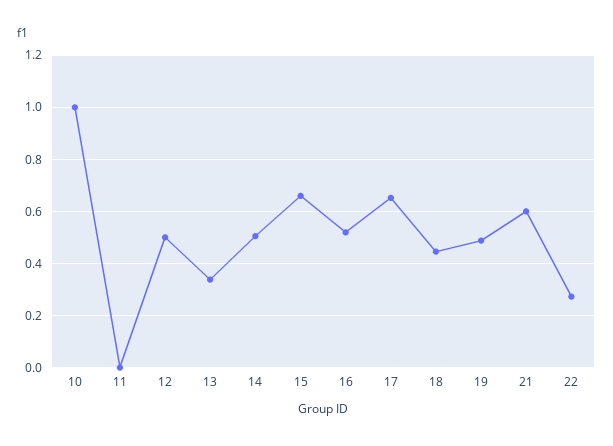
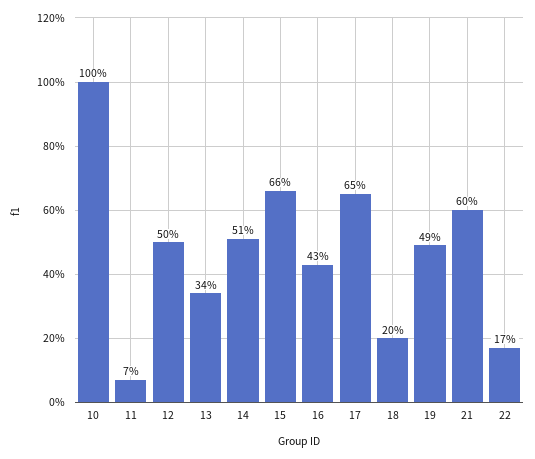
11: 0 -> 0.07
16: 0.525 -> 0.43
18: 0.45 -> 0.2
22: 0.275 -> 0.17

